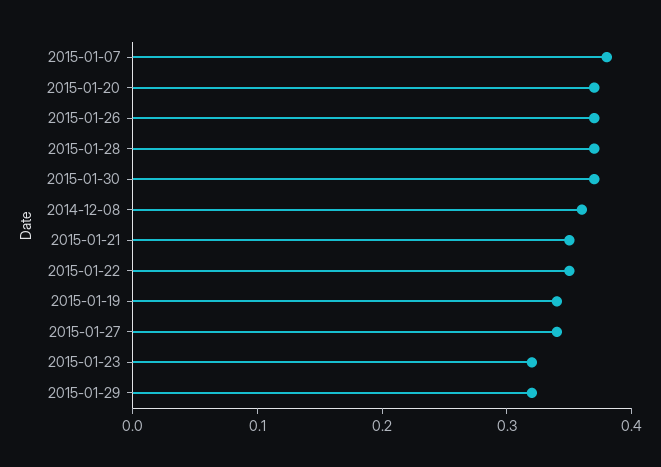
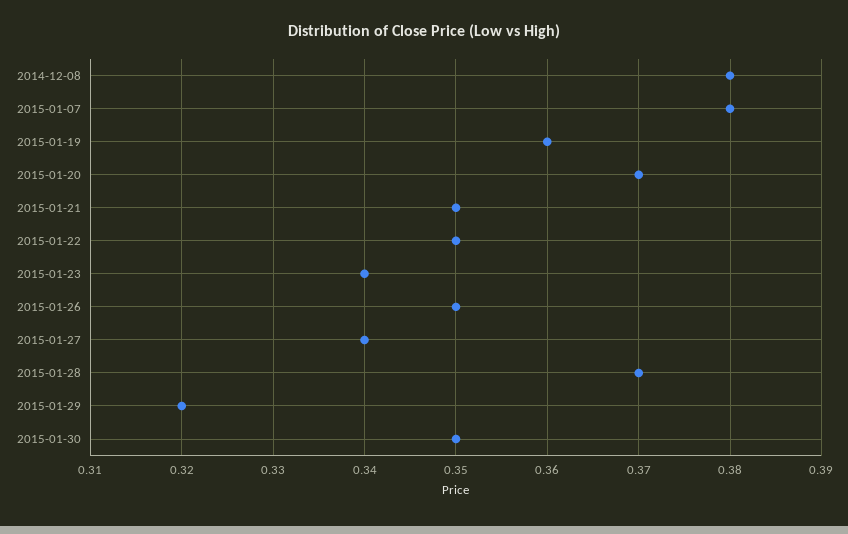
2015-01-26: 0.37 -> 0.35
2015-01-30: 0.37 -> 0.35
2014-12-08: 0.36 -> 0.38
2015-01-19: 0.34 -> 0.36
2015-01-23: 0.32 -> 0.34

